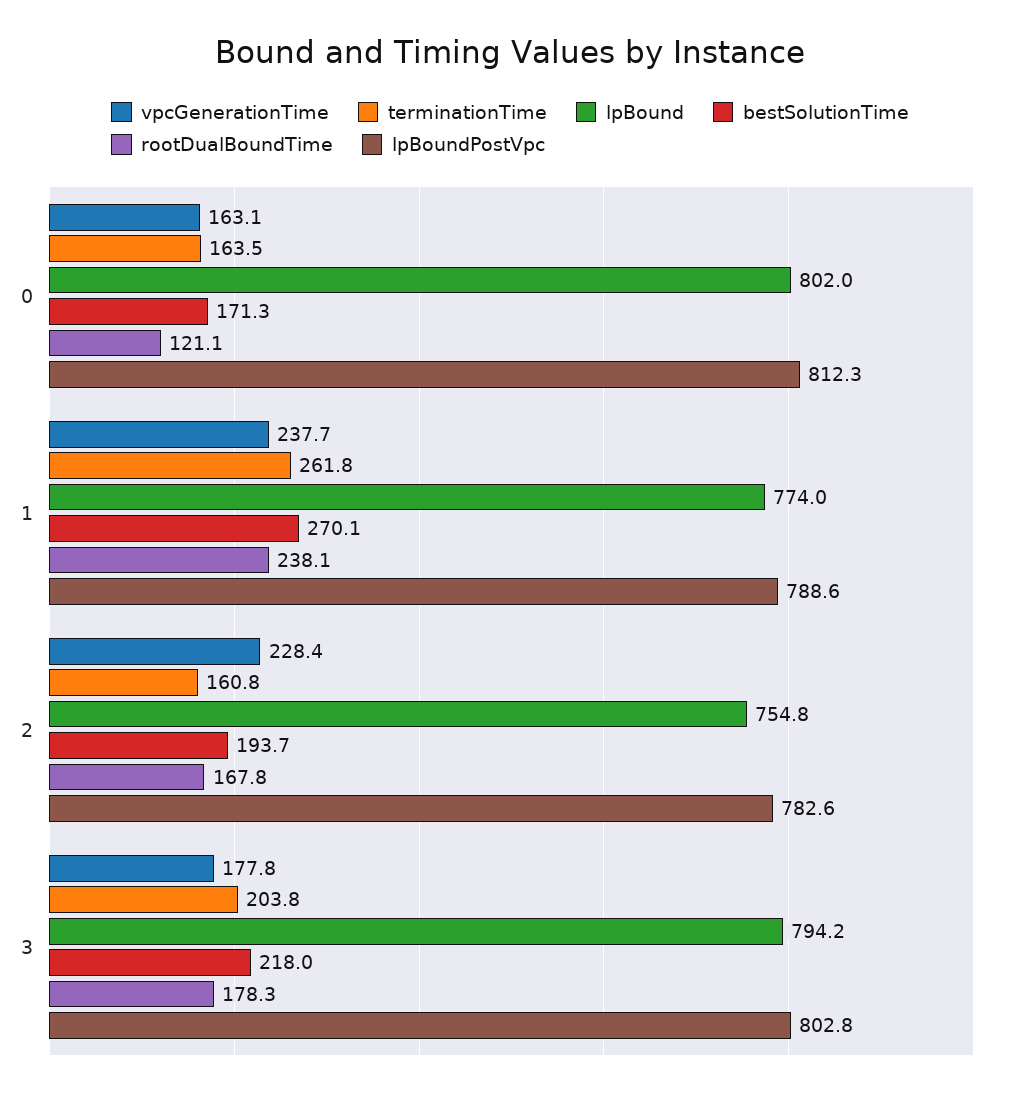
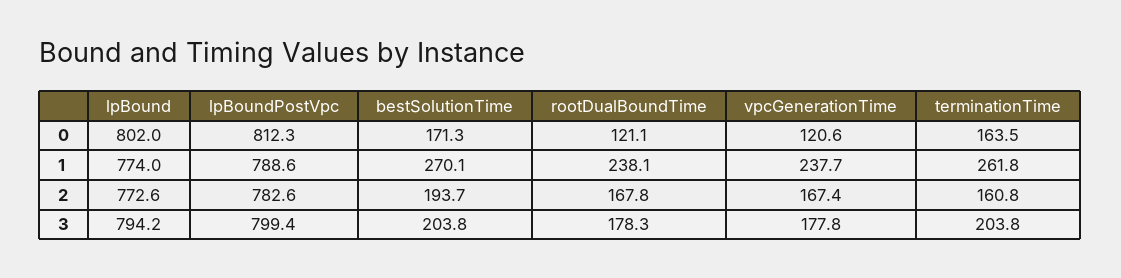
vpcGenerationTime, 0: 163.1 -> 120.6
vpcGenerationTime, 2: 228.4 -> 167.4
lpBound, 2: 754.8 -> 772.6
bestSolutionTime, 3: 218 -> 203.8
lpBoundPostVpc, 3: 802.8 -> 799.4

